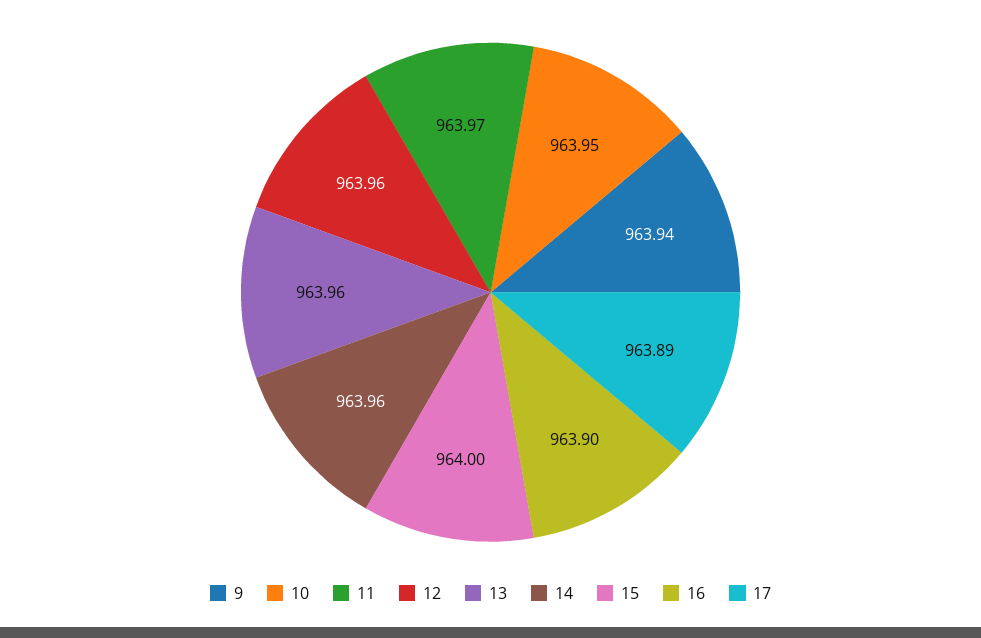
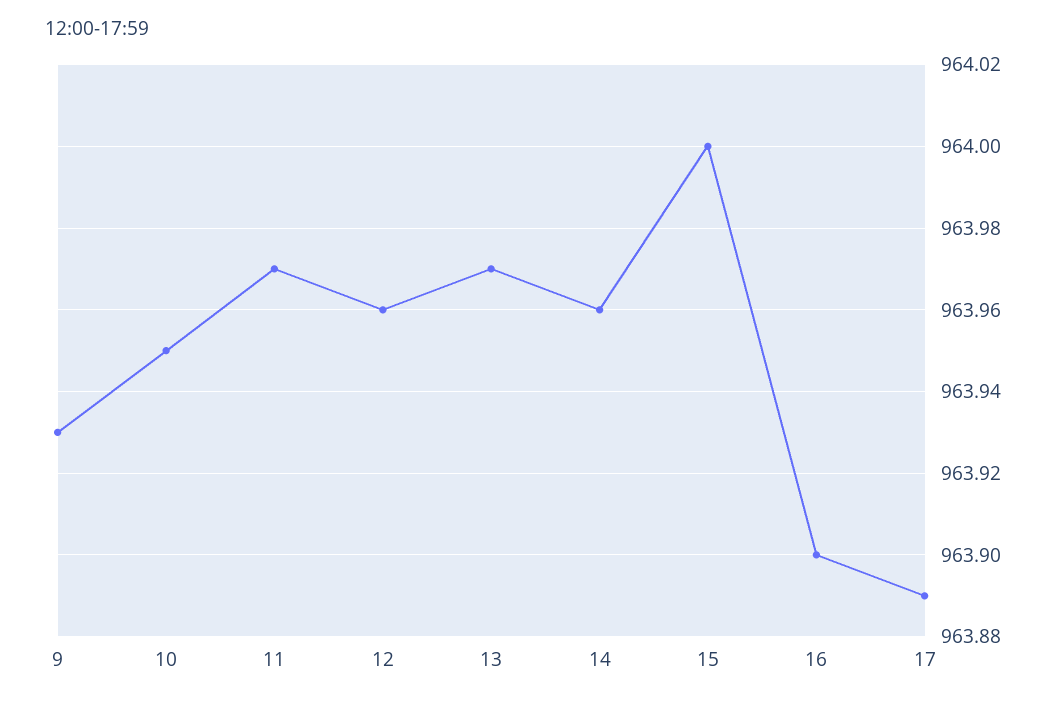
9: 963.94 -> 963.93
13: 963.96 -> 963.97

